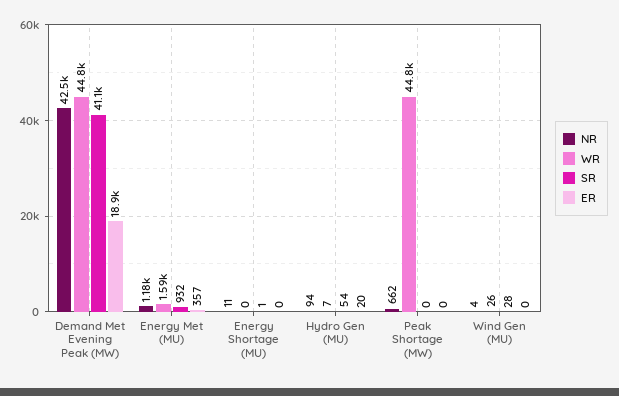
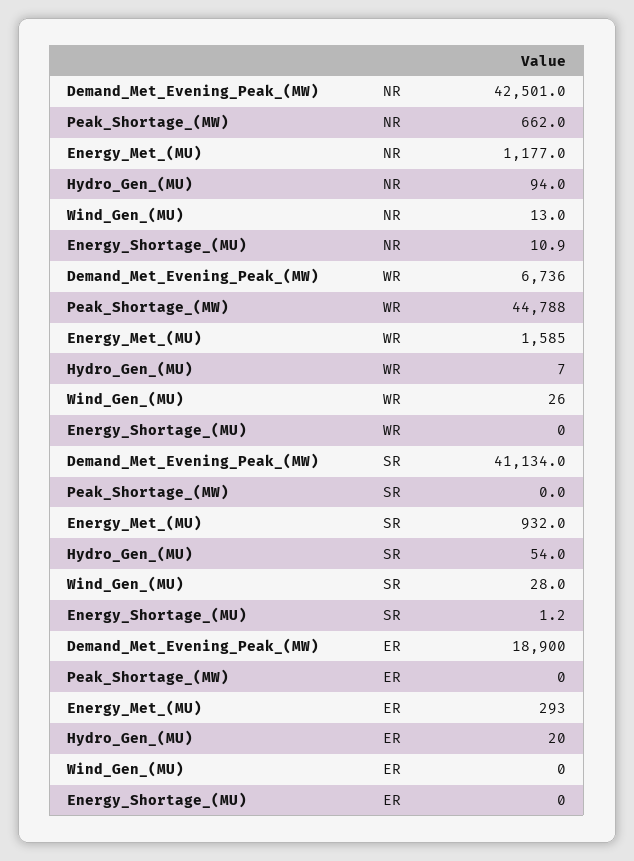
WR, Demand Met Evening Peak (MW): 44800 -> 6736
ER, Energy Met (MU): 357 -> 293
NR, Wind Gen (MU): 4 -> 13

